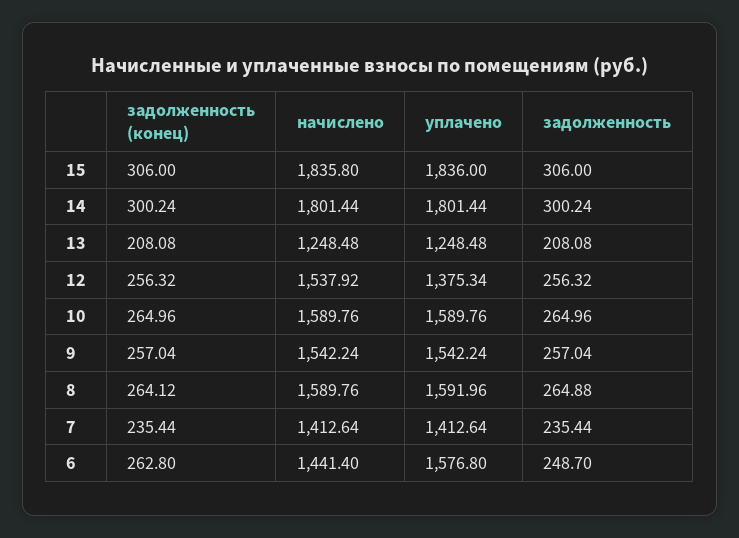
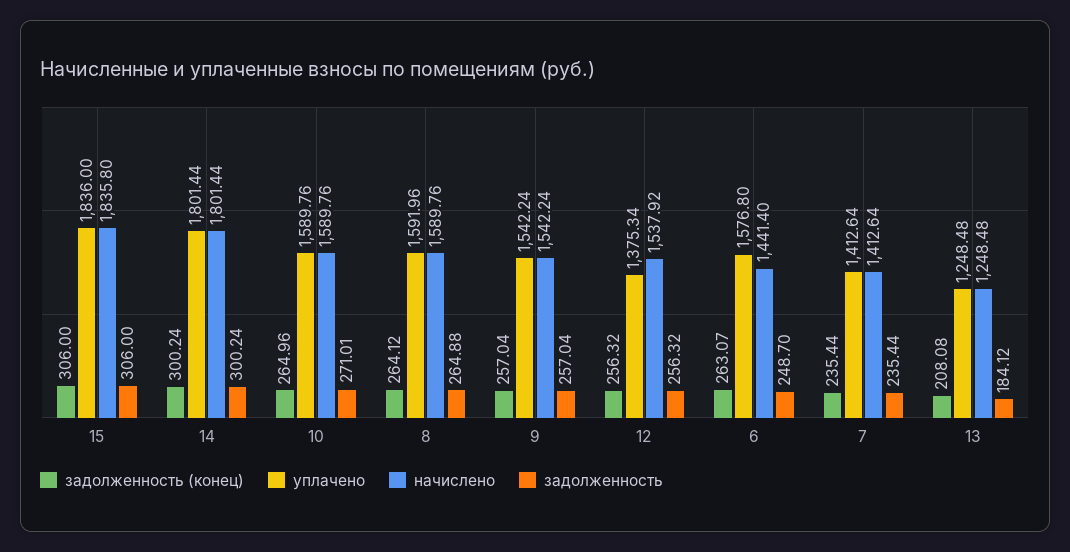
задолженность, 13: 208.08 -> 184.12
задолженность, 10: 264.96 -> 271.01
задолженность (конец), 6: 262.8 -> 263.07

